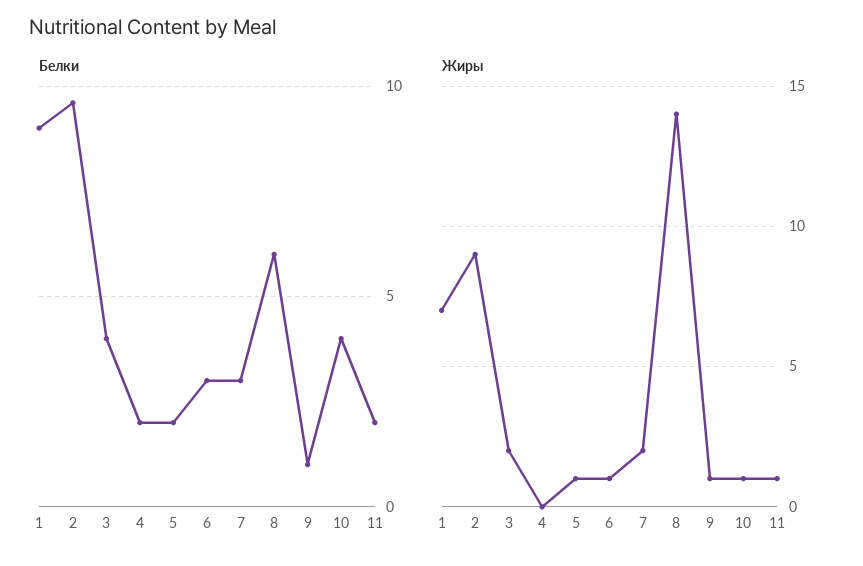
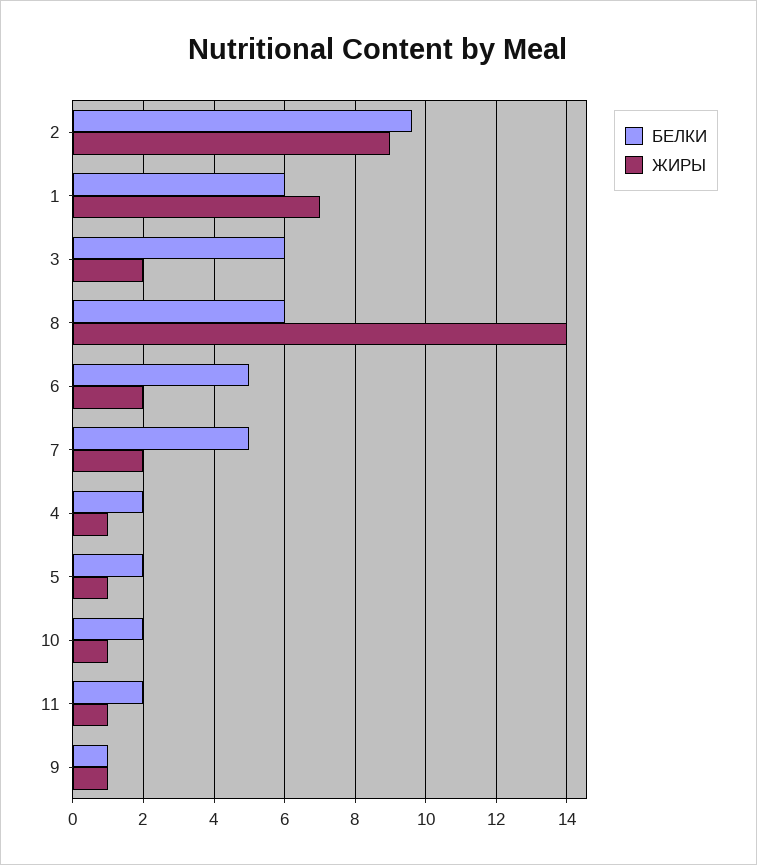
Белки, 1: 9 -> 6
Белки, 3: 4 -> 6
Белки, 6: 3 -> 5
Белки, 7: 3 -> 5
Белки, 10: 4 -> 2
Жиры, 4: 0 -> 1
Жиры, 6: 1 -> 2

